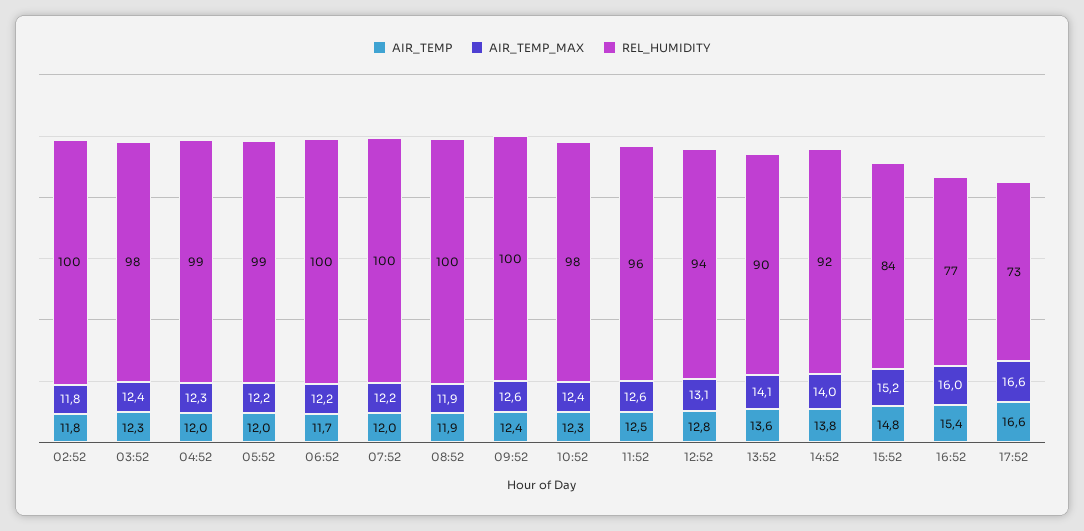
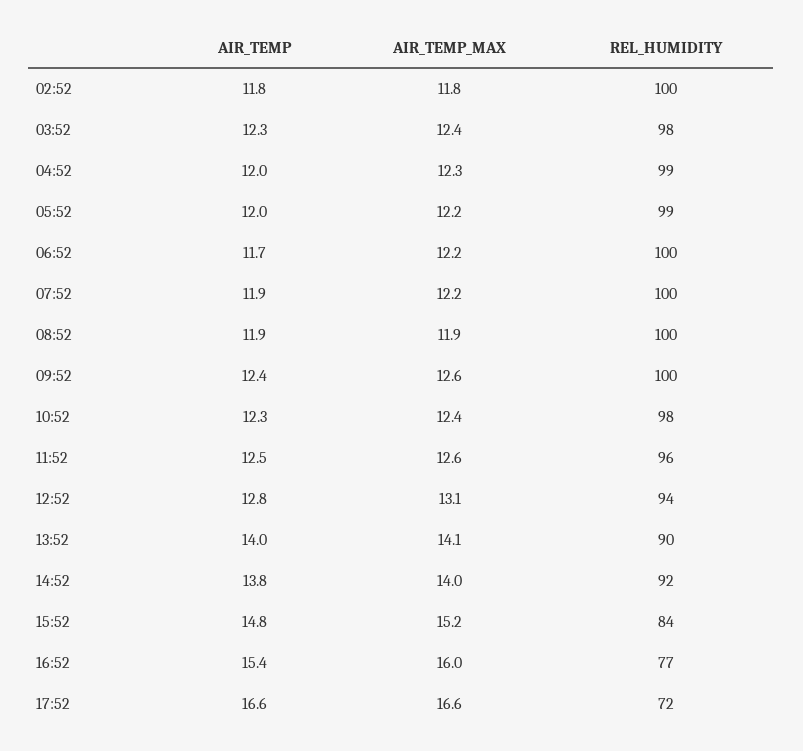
AIR_TEMP, 07:52: 12 -> 11.9
AIR_TEMP, 13:52: 13.6 -> 14
REL_HUMIDITY, 17:52: 73 -> 72

